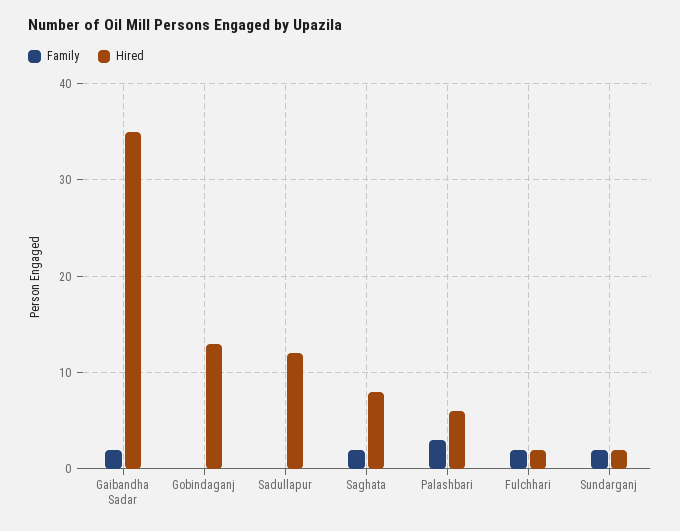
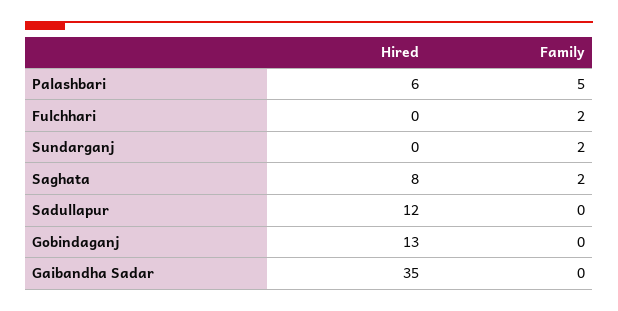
Family, Gaibandha Sadar: 2 -> 0
Family, Palashbari: 3 -> 5
Hired, Fulchhari: 2 -> 0
Hired, Sundarganj: 2 -> 0

